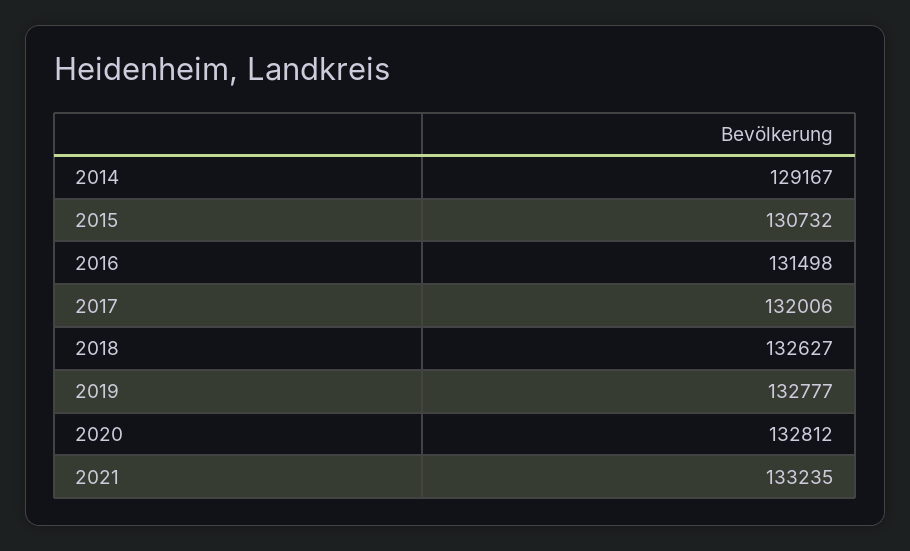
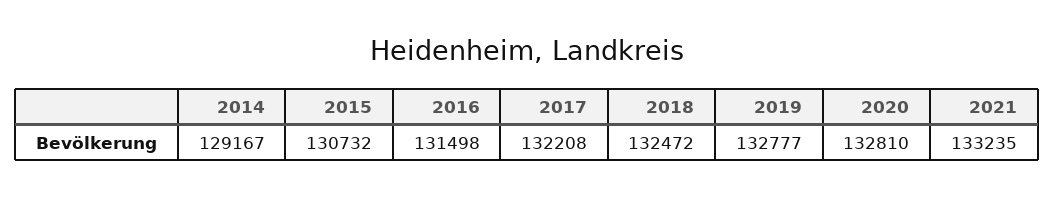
2017: 132006 -> 132208
2018: 132627 -> 132472
2020: 132812 -> 132810

